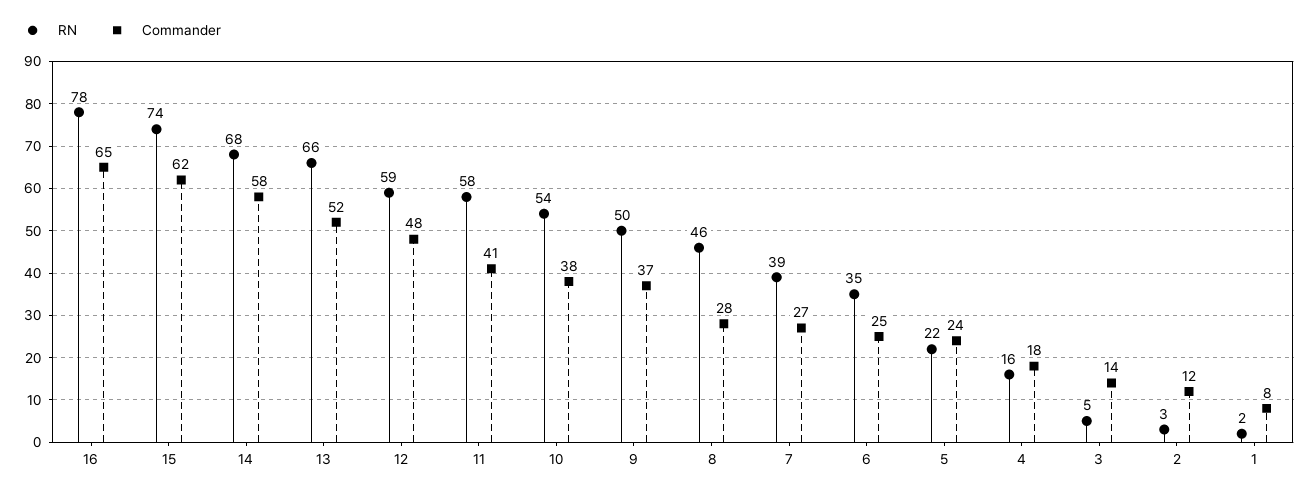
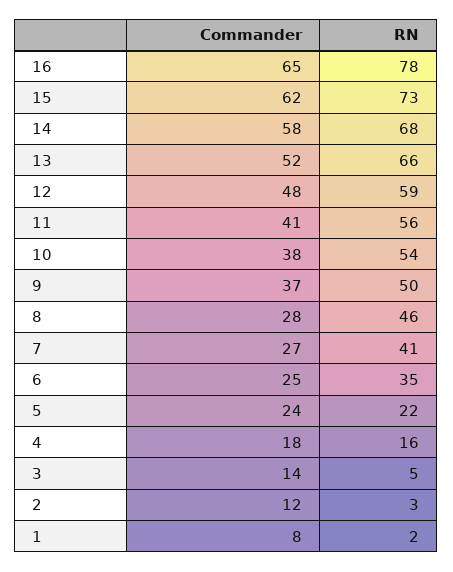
RN, 15: 74 -> 73
RN, 11: 58 -> 56
RN, 7: 39 -> 41

